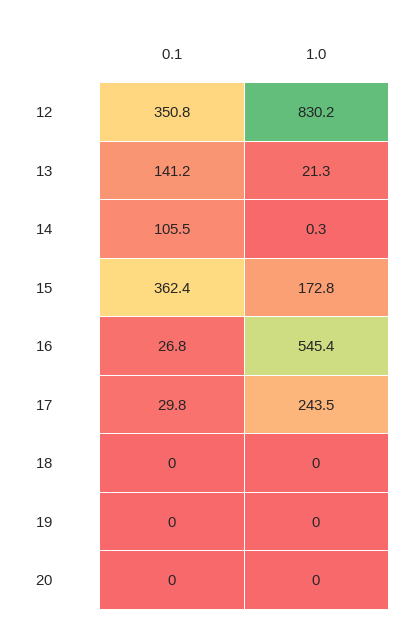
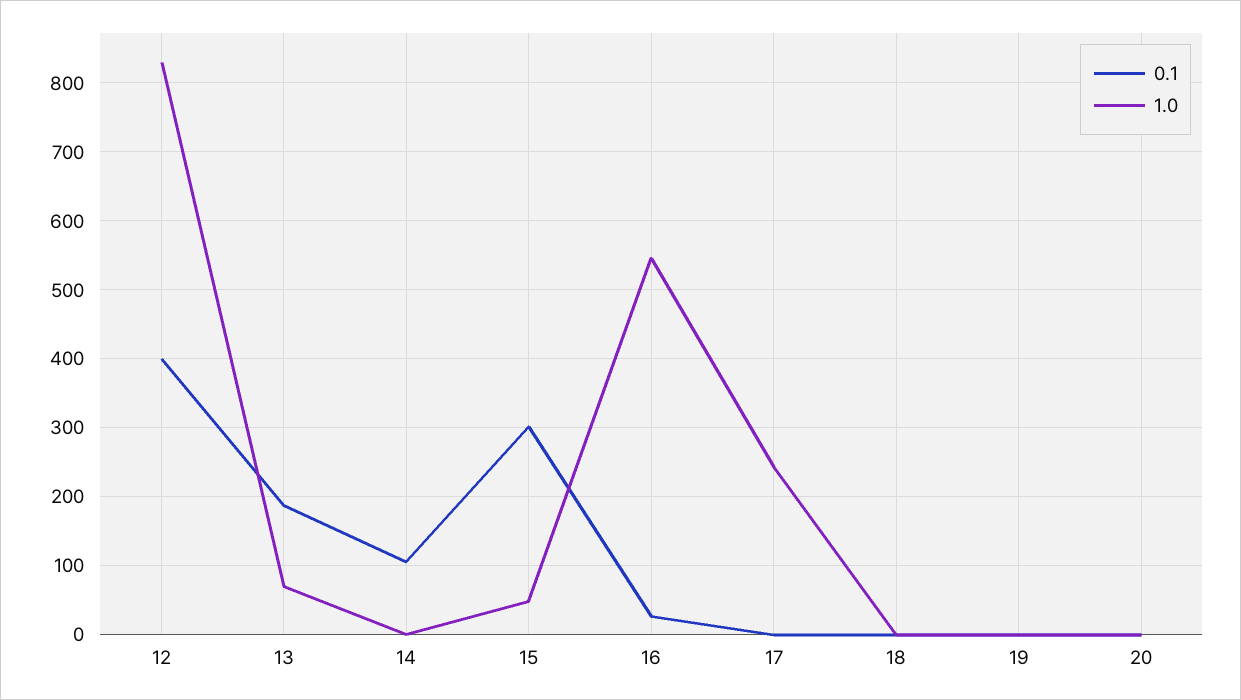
0.1, 12: 350.8 -> 400
0.1, 13: 141.2 -> 190
1.0, 13: 21.3 -> 70
0.1, 15: 362.4 -> 300
1.0, 15: 172.8 -> 50
0.1, 17: 29.8 -> 0

